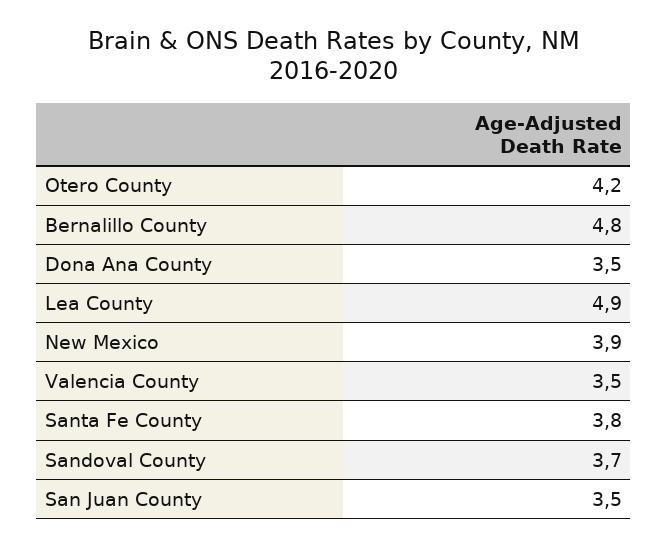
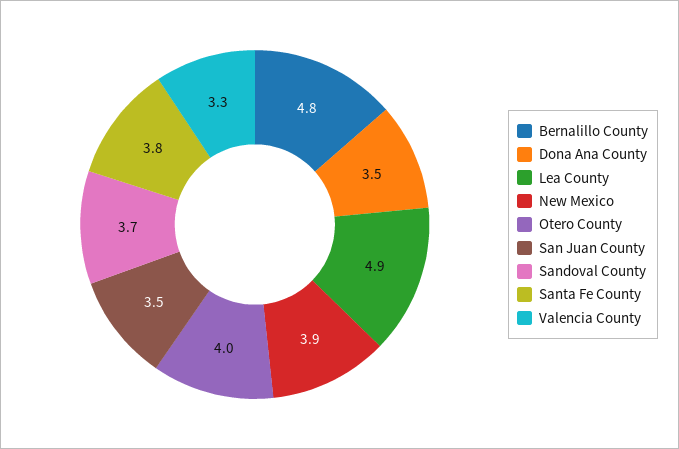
Otero County: 4.2 -> 4
Valencia County: 3.5 -> 3.3

